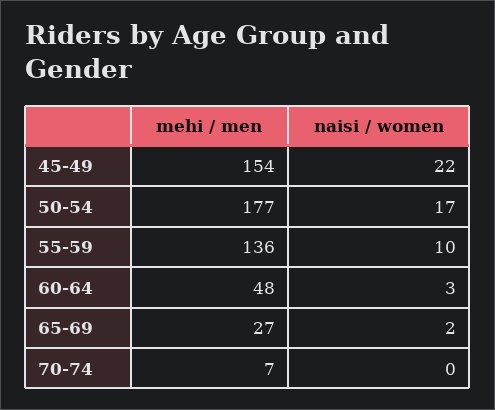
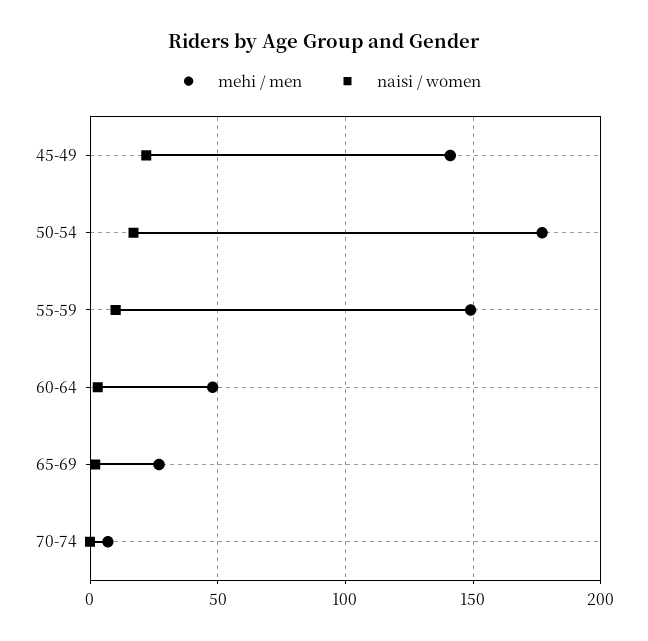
mehi / men, 45-49: 154 -> 140
mehi / men, 55-59: 136 -> 150

